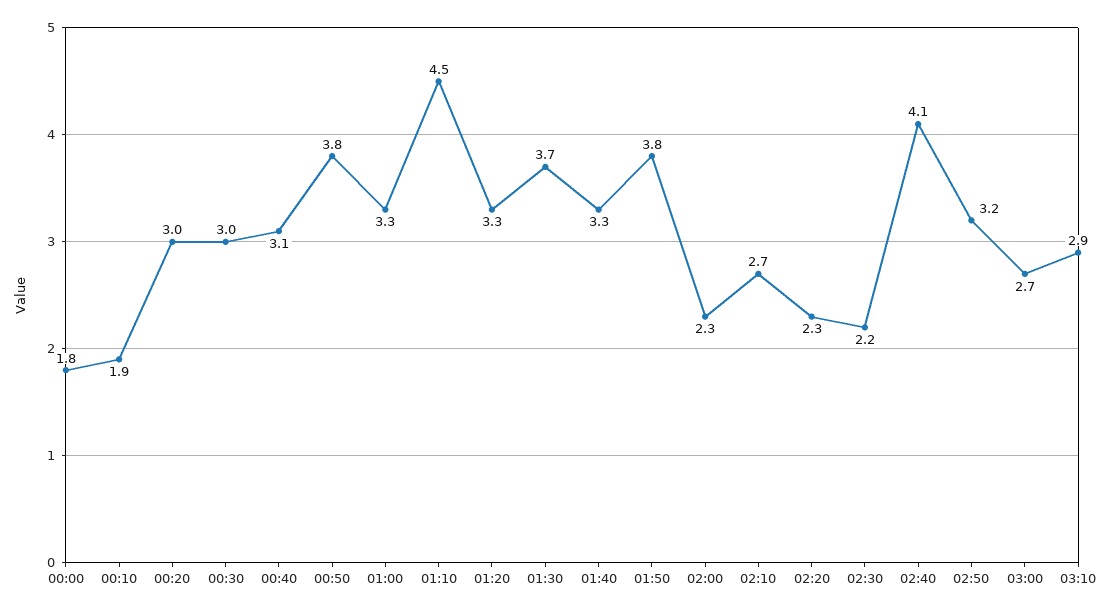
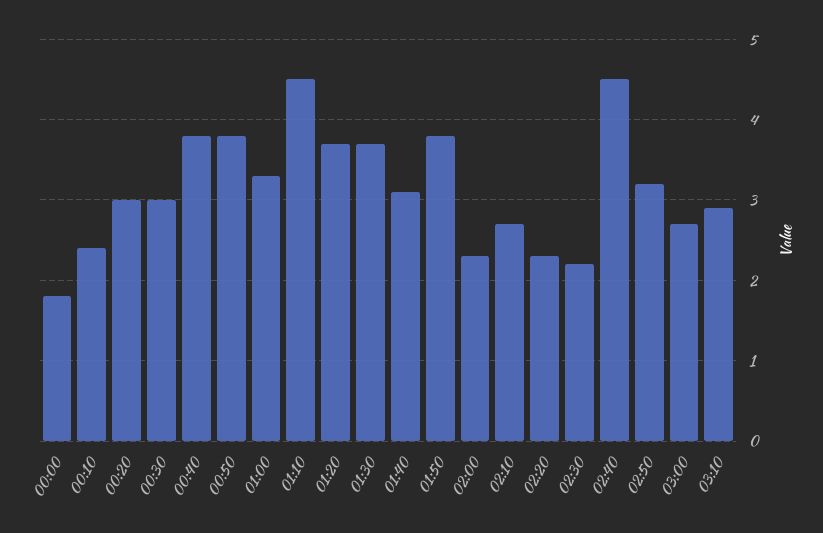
00:10: 1.9 -> 2.4
00:40: 3.1 -> 3.8
01:20: 3.3 -> 3.7
01:40: 3.3 -> 3.1
02:40: 4.1 -> 4.5

